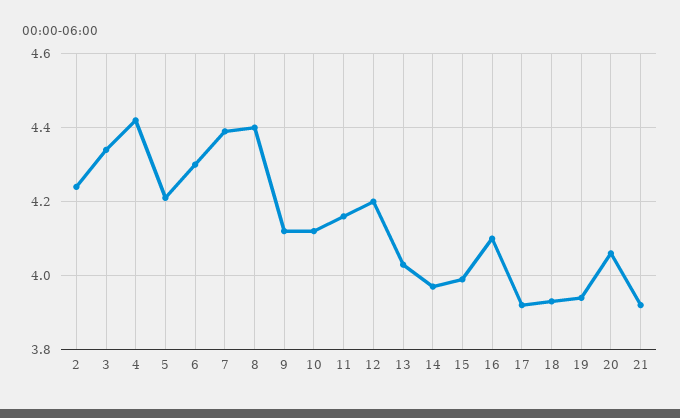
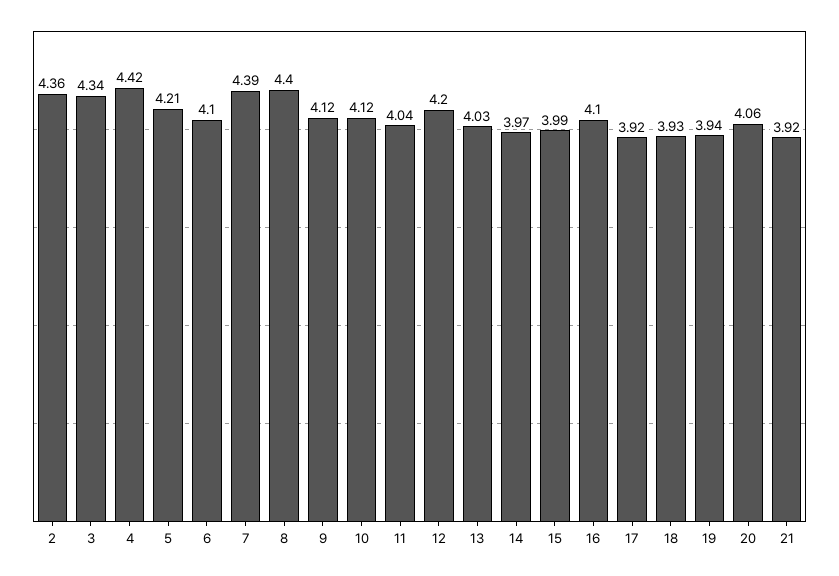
2: 4.25 -> 4.36
6: 4.3 -> 4.1
11: 4.15 -> 4.04

